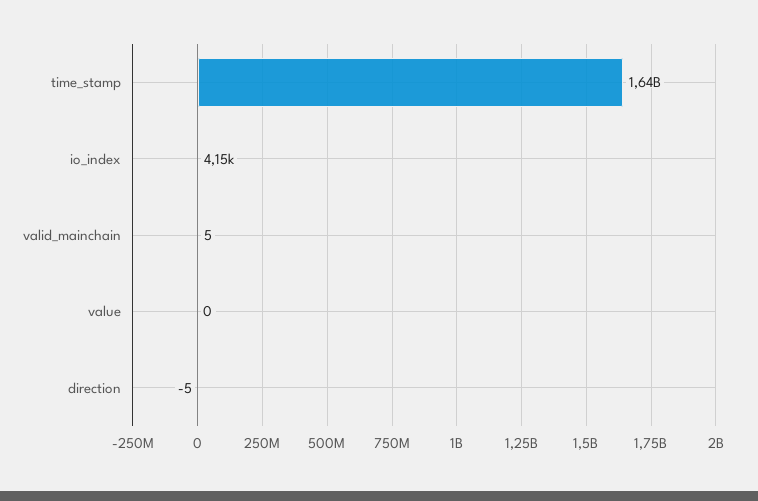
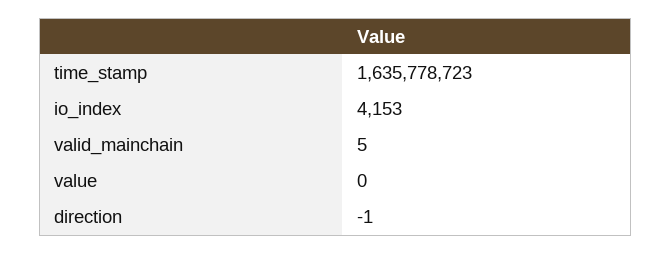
direction: -5 -> -1

